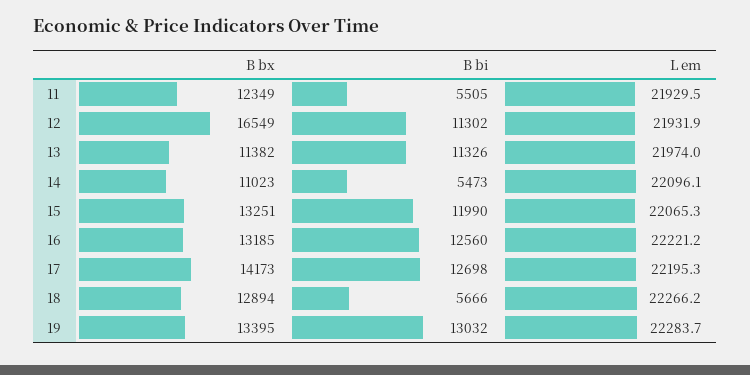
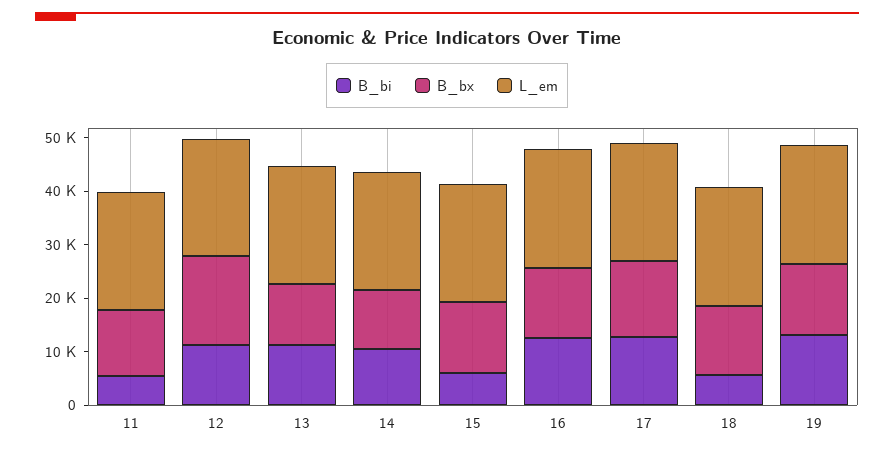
B bi, 14: 5473 -> 10000
B bi, 15: 11990 -> 6000

